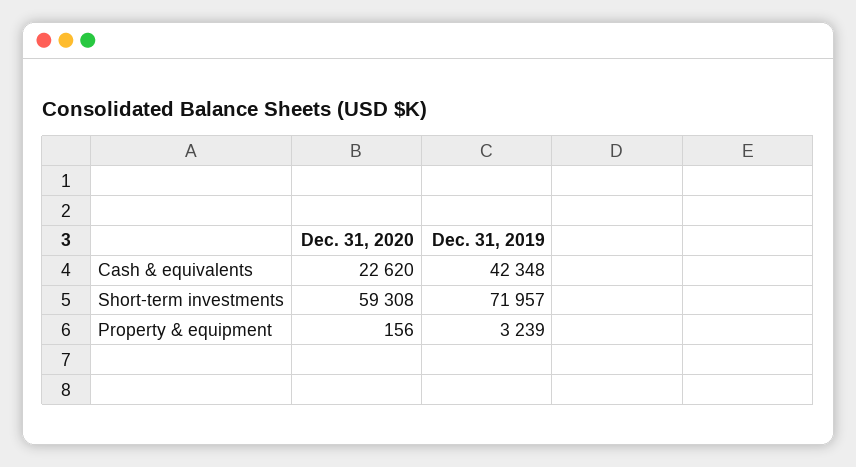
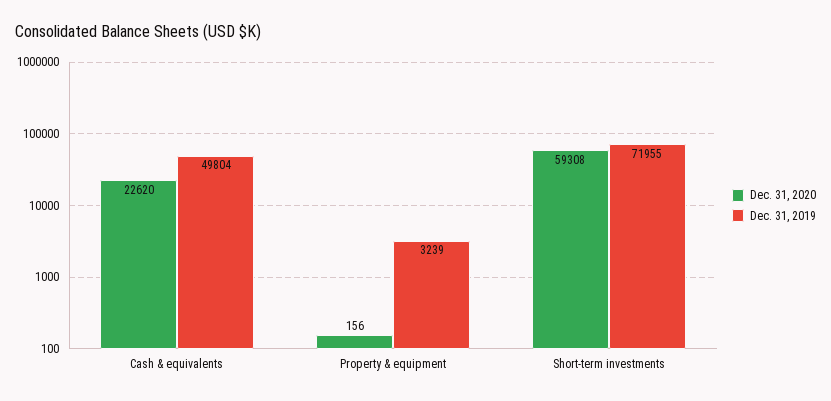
Dec. 31, 2019, Cash & equivalents: 42348 -> 49804
Dec. 31, 2019, Short-term investments: 71957 -> 71955

